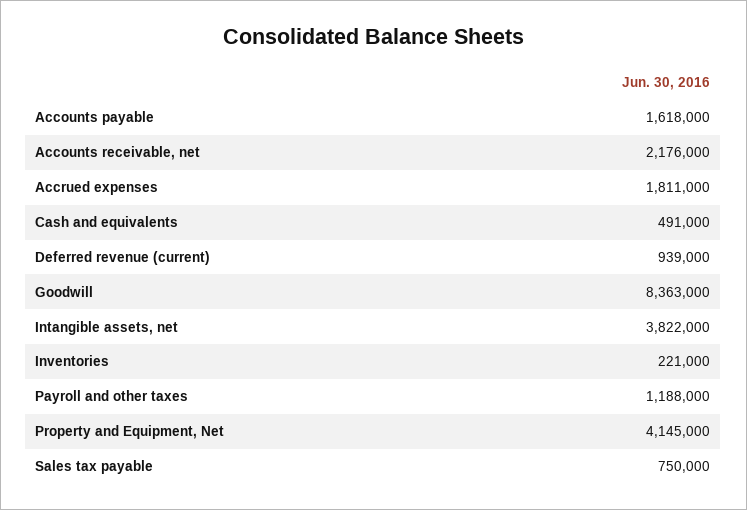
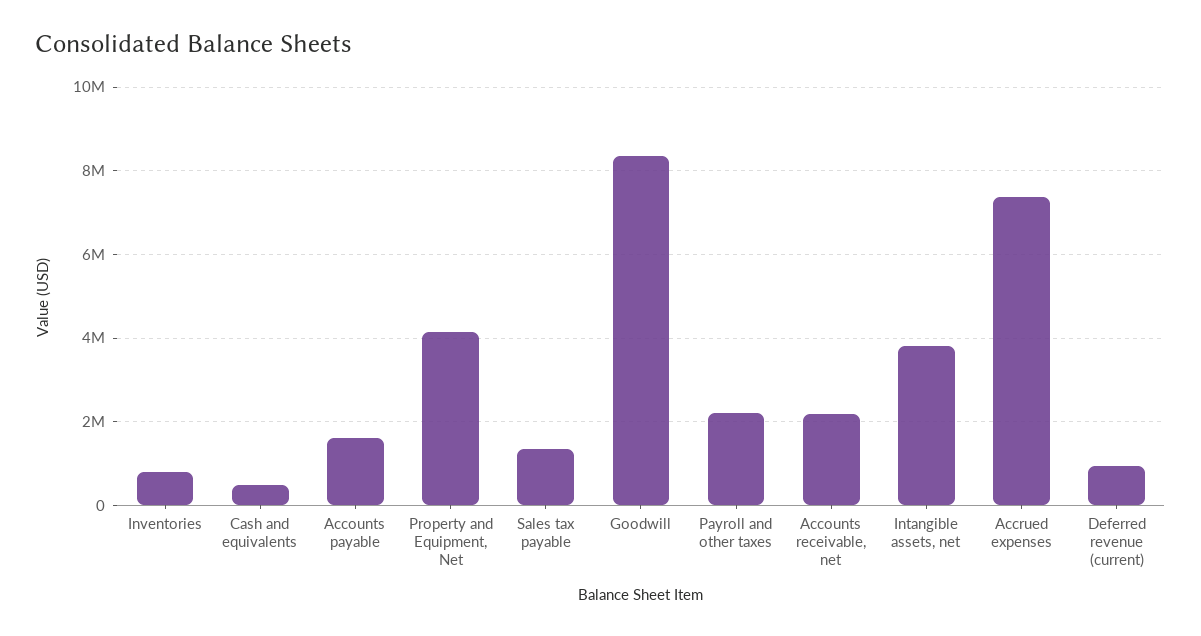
Accrued expenses: 1811000 -> 7400000
Inventories: 221000 -> 800000
Payroll and other taxes: 1188000 -> 2200000
Sales tax payable: 750000 -> 1400000

